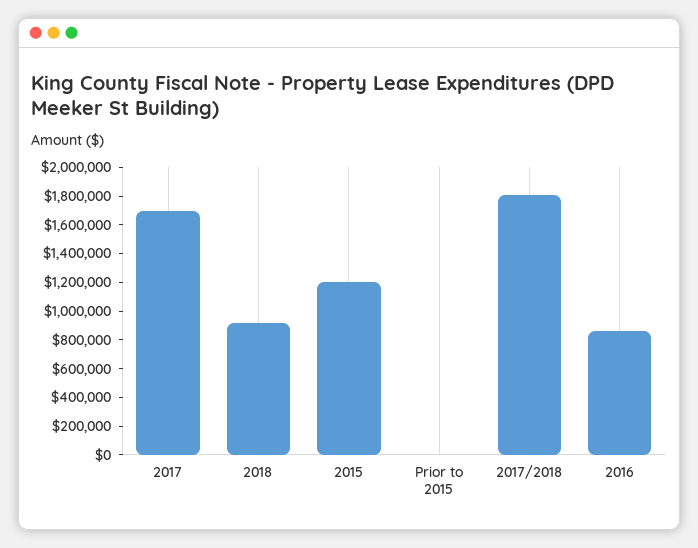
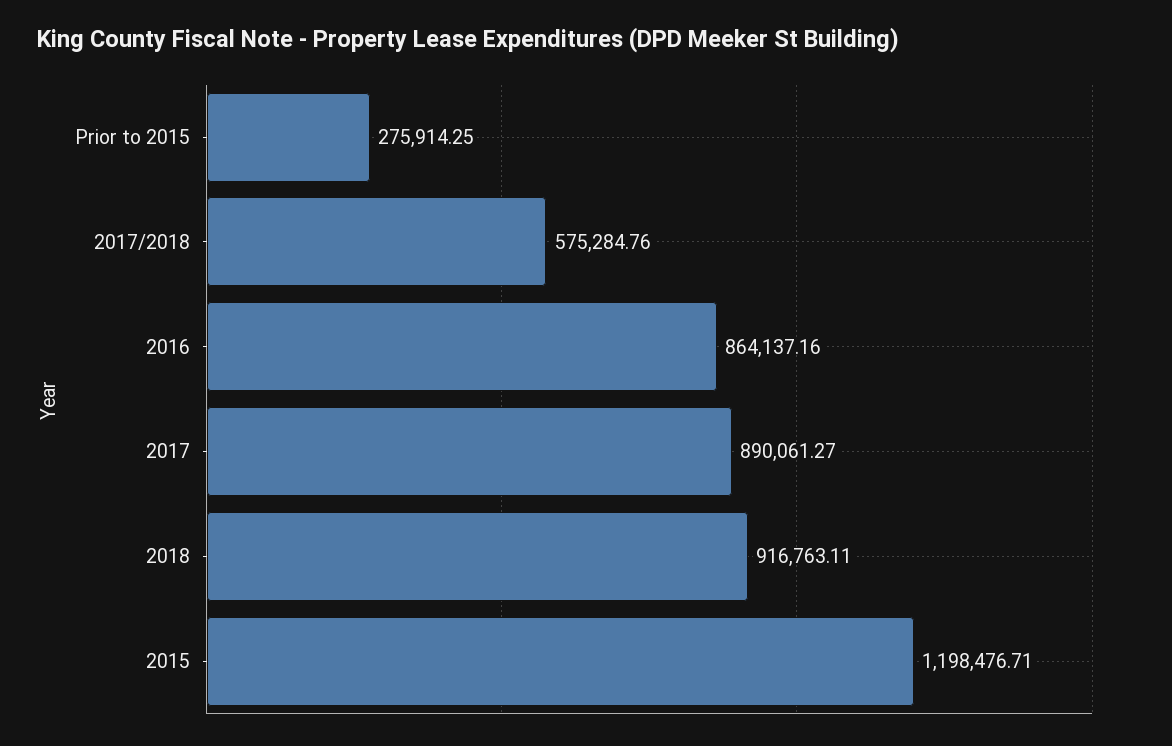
2017: 1700000 -> 890061.27
Prior to 2015: 0 -> 275914.25
2017/2018: 1800000 -> 575284.76

